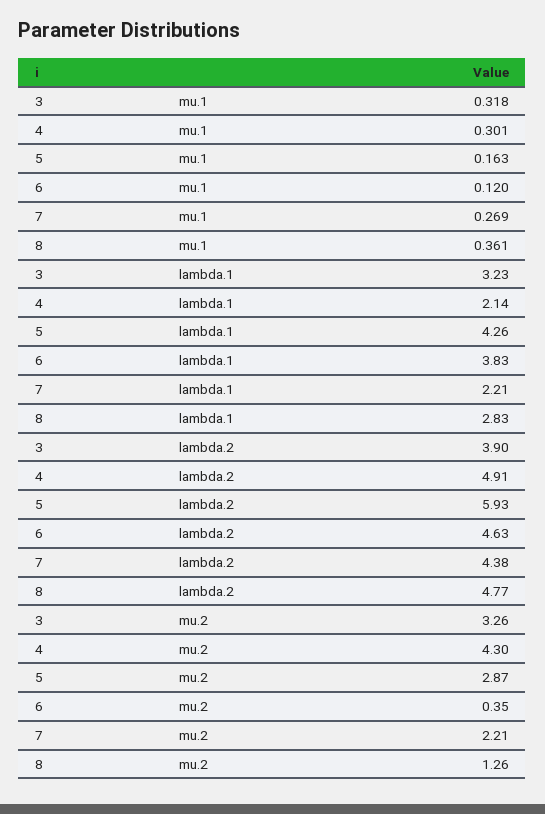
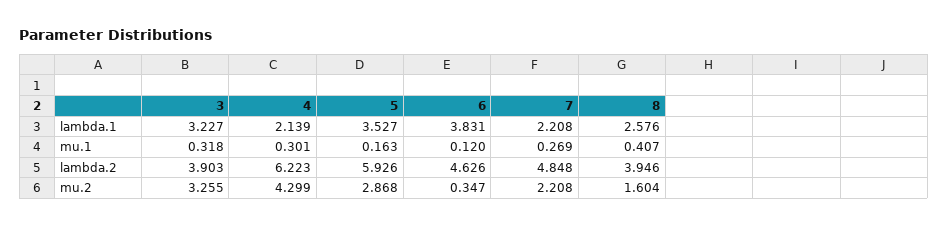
8, mu.1: 0.361 -> 0.407
5, lambda.1: 4.26 -> 3.527
8, lambda.1: 2.83 -> 2.576
4, lambda.2: 4.91 -> 6.223
7, lambda.2: 4.38 -> 4.848
8, lambda.2: 4.77 -> 3.946
8, mu.2: 1.26 -> 1.604

